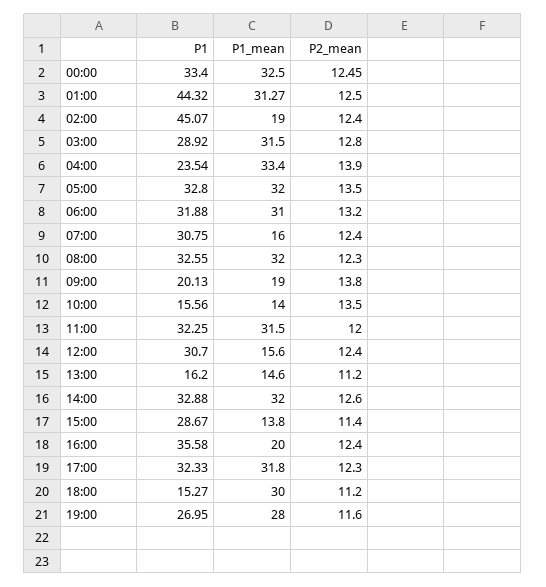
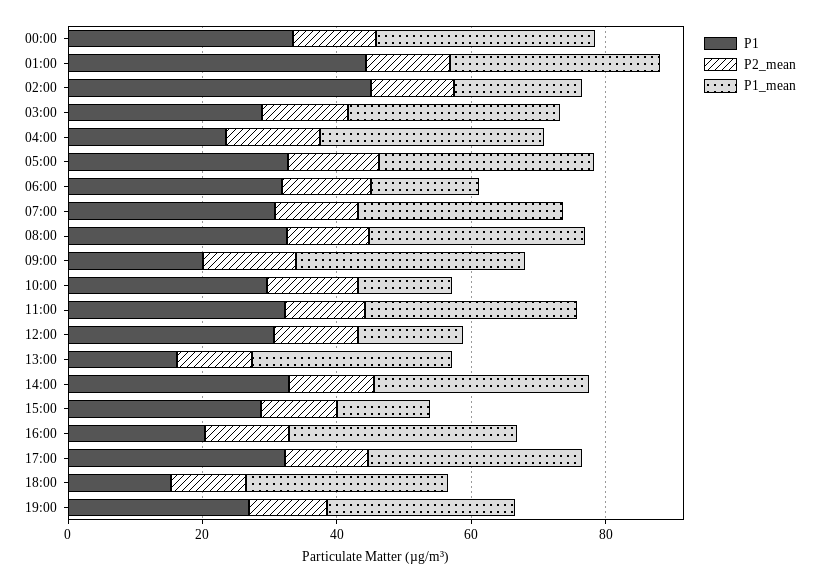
P1_mean, 06:00: 31 -> 15
P1_mean, 07:00: 16 -> 30
P1_mean, 09:00: 19 -> 35
P1, 10:00: 15.56 -> 30
P1_mean, 13:00: 14.6 -> 30
P1, 16:00: 35.58 -> 20
P1_mean, 16:00: 20 -> 35

